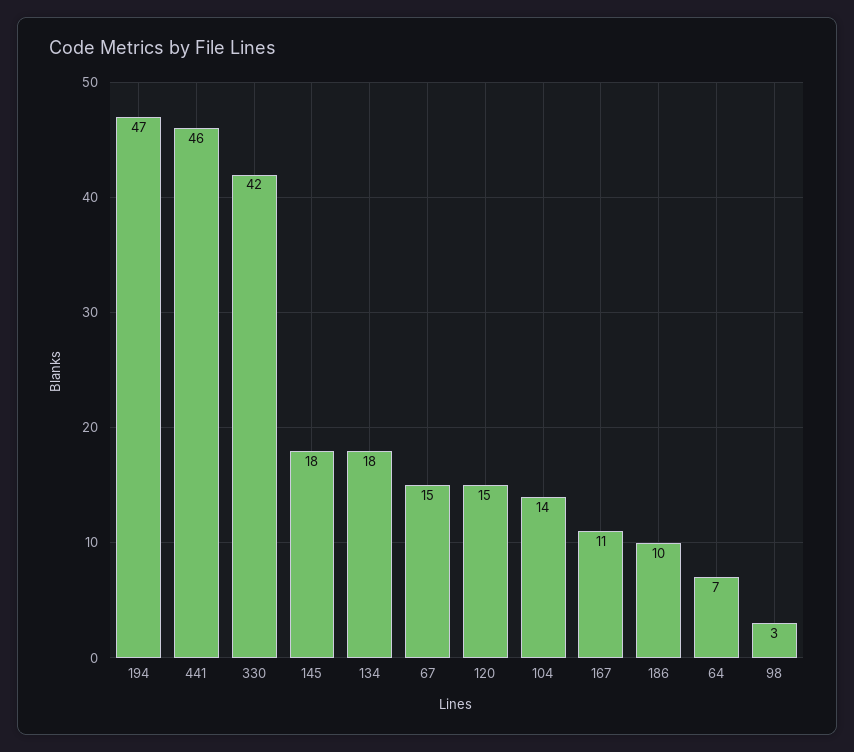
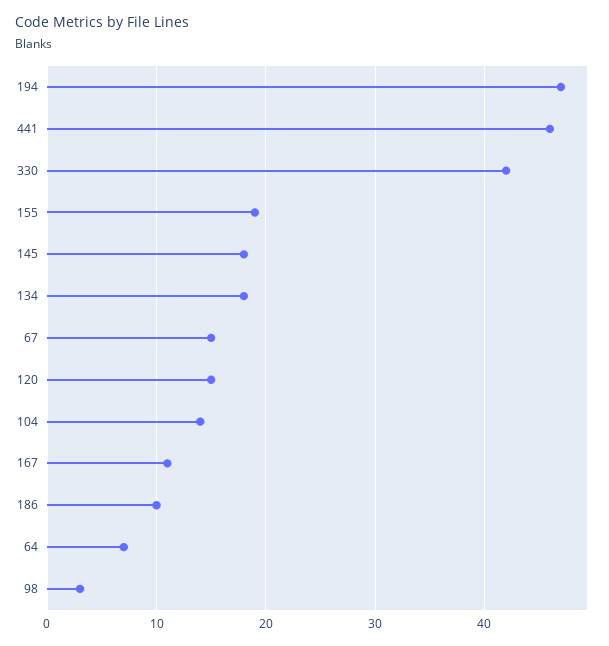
155: none -> 19

